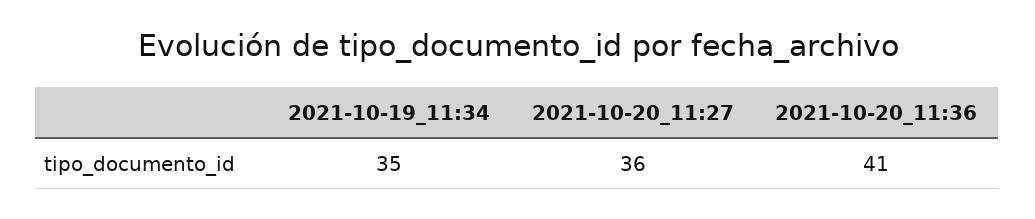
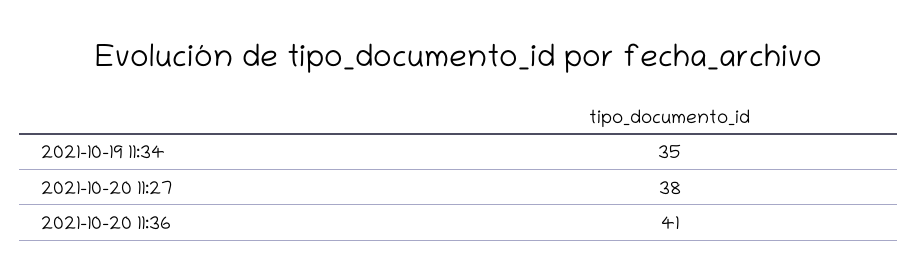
2021-10-20_11:27: 36 -> 38

